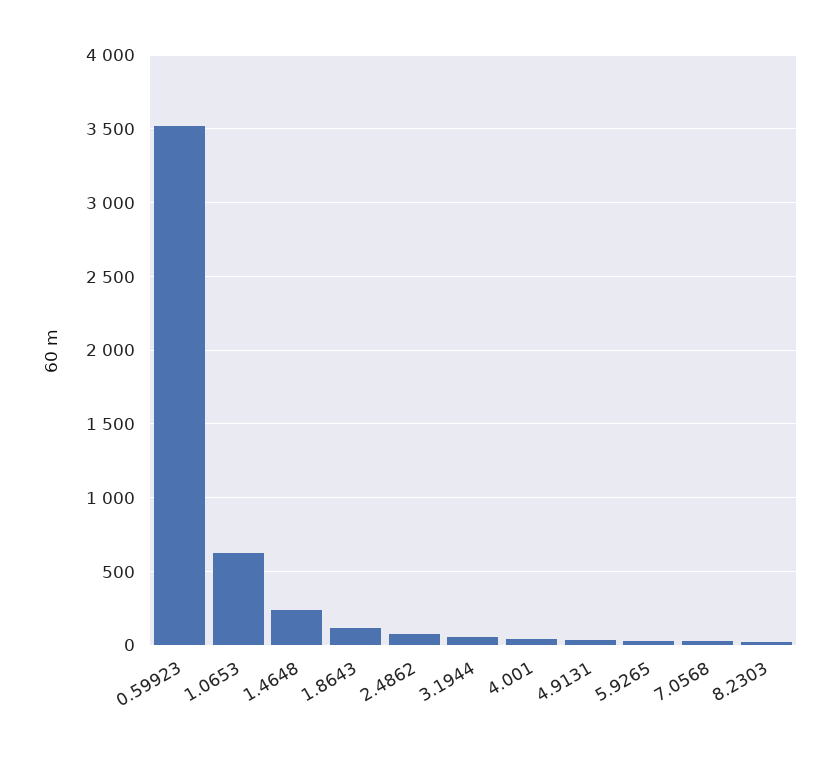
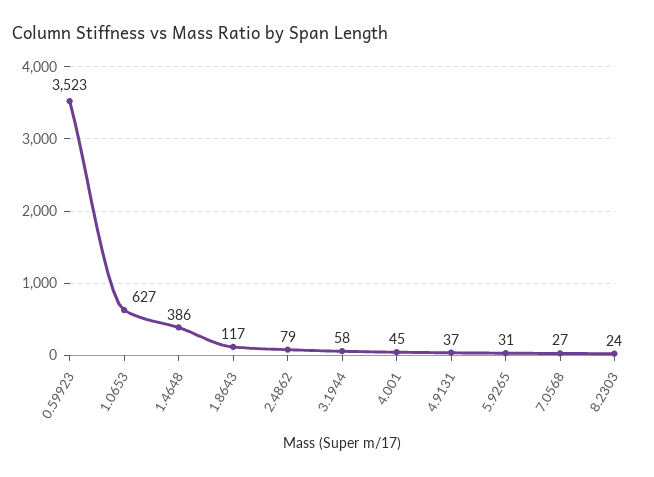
1.4648: 250 -> 386

